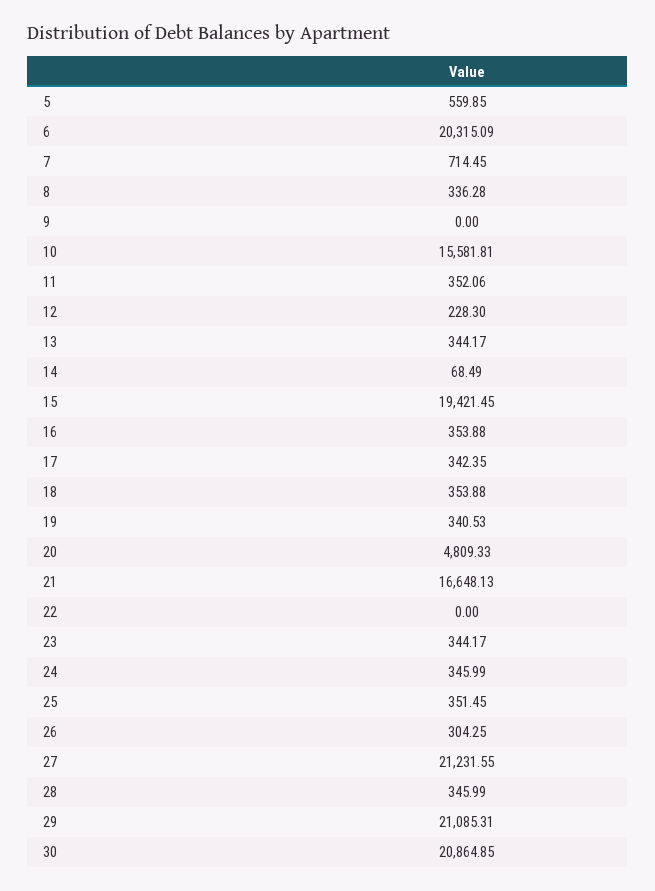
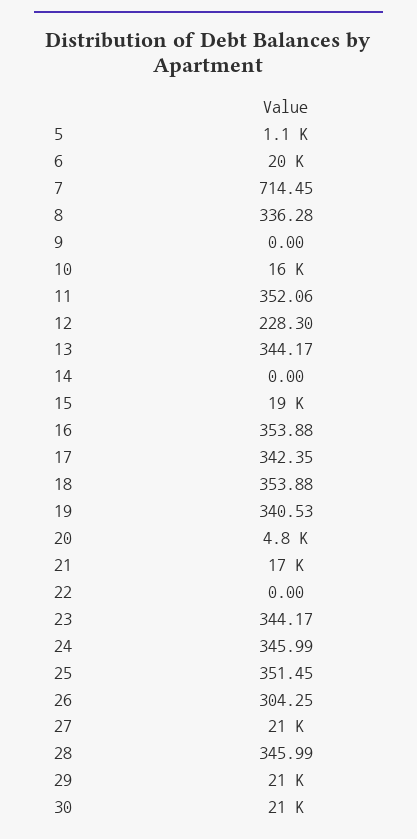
5: 559.85 -> 1100
14: 68.49 -> 0

